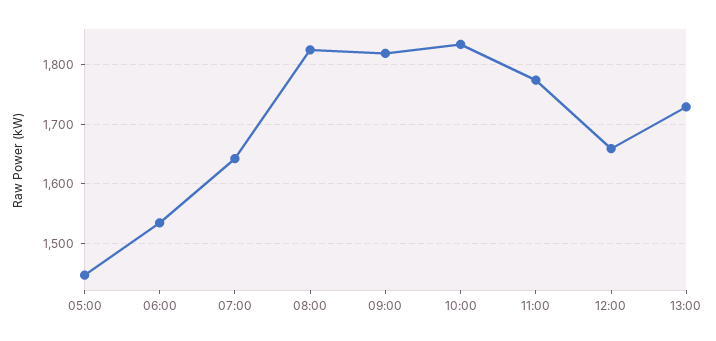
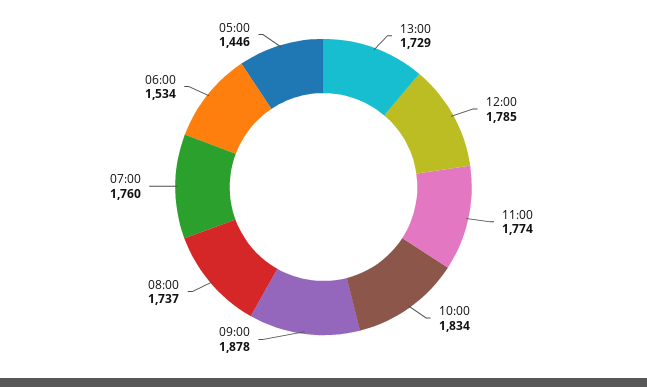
07:00: 1640 -> 1760
08:00: 1820 -> 1737
09:00: 1820 -> 1878
12:00: 1660 -> 1785

